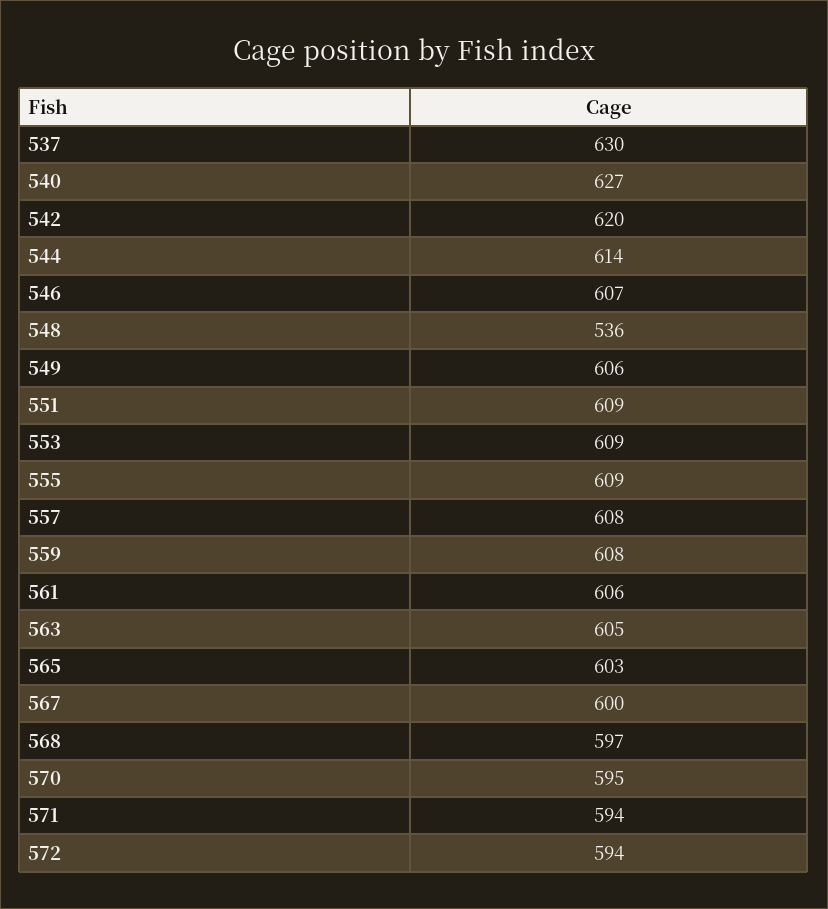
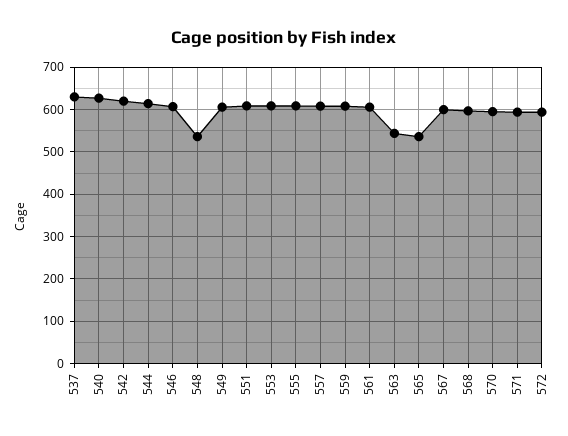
563: 605 -> 540
565: 603 -> 540

